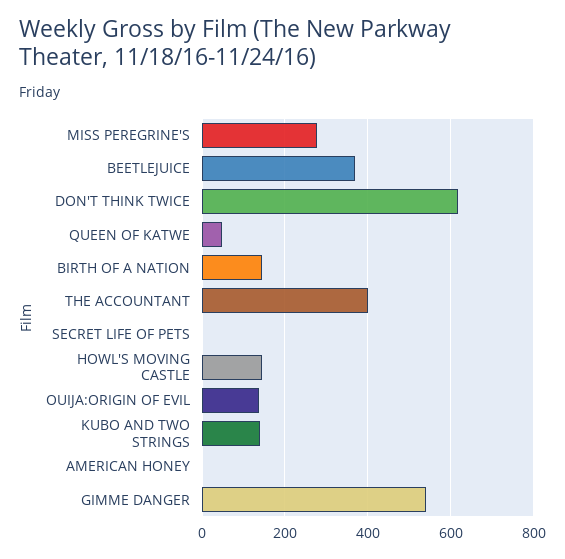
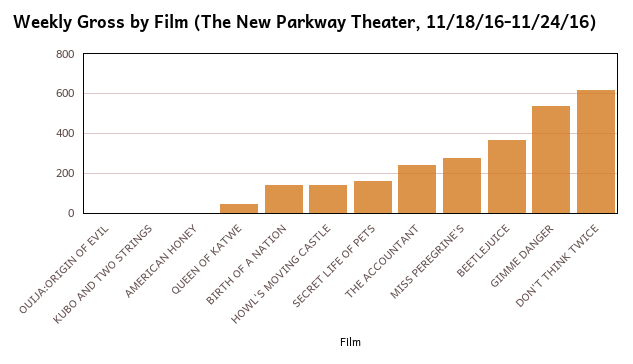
THE ACCOUNTANT: 400 -> 250
SECRET LIFE OF PETS: 0 -> 150
OUIJA:ORIGIN OF EVIL: 140 -> 0
KUBO AND TWO STRINGS: 140 -> 0

